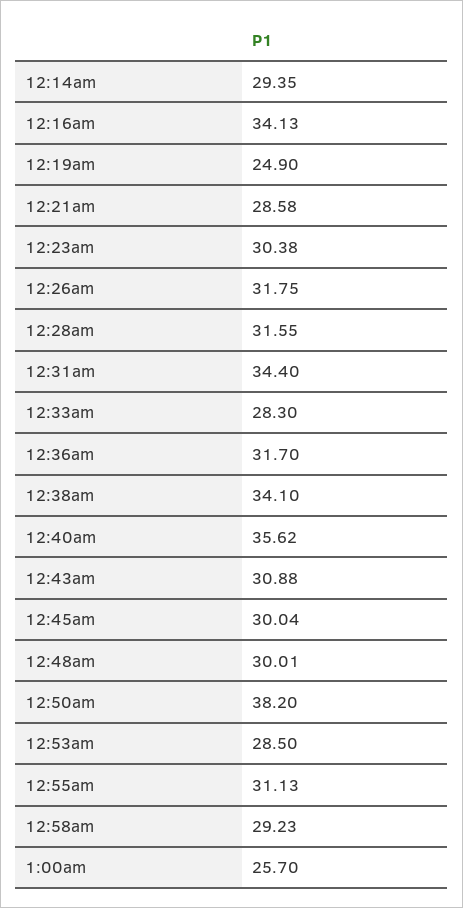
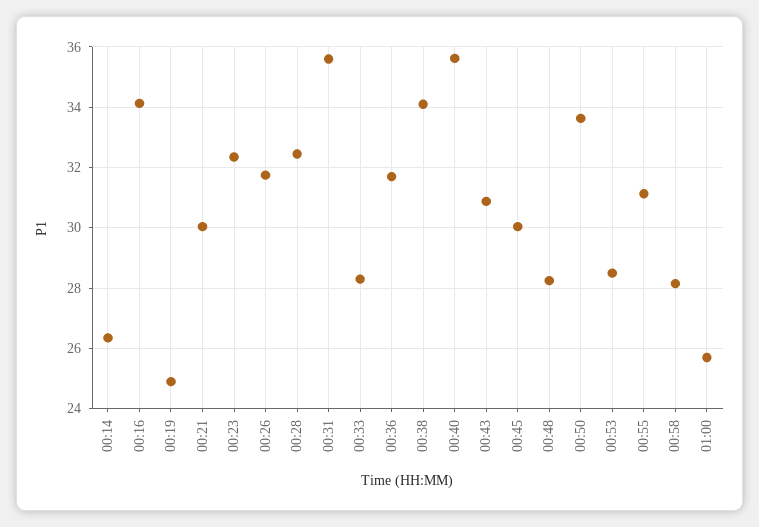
12:14am: 29.35 -> 26.4
12:21am: 28.58 -> 30
12:23am: 30.38 -> 32.4
12:28am: 31.55 -> 32.4
12:31am: 34.4 -> 35.6
12:48am: 30.01 -> 28.2
12:50am: 38.2 -> 33.6
12:58am: 29.23 -> 28.2

